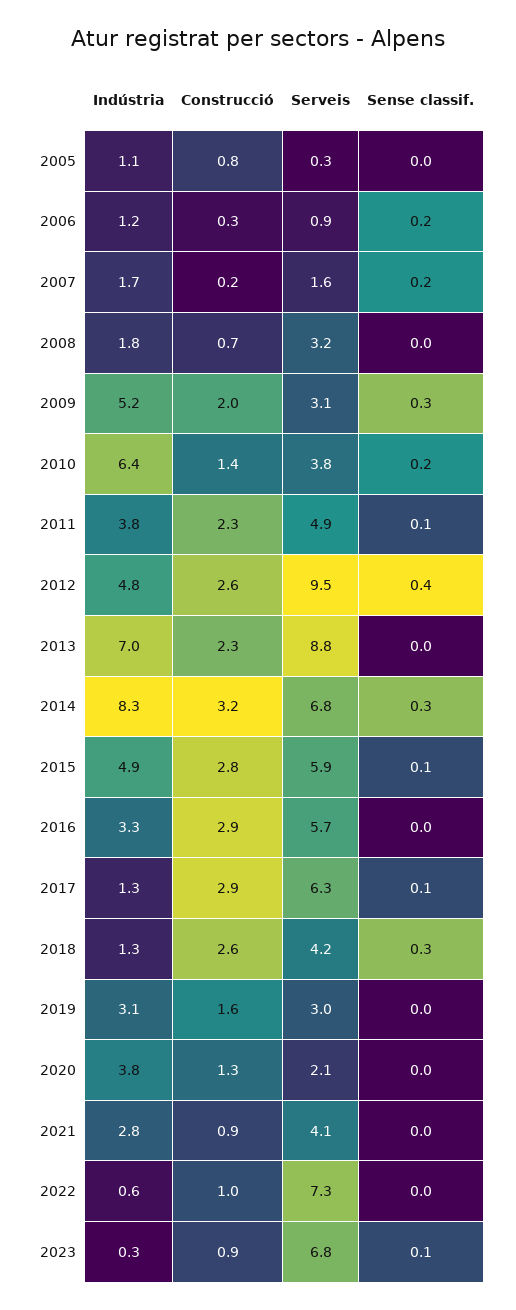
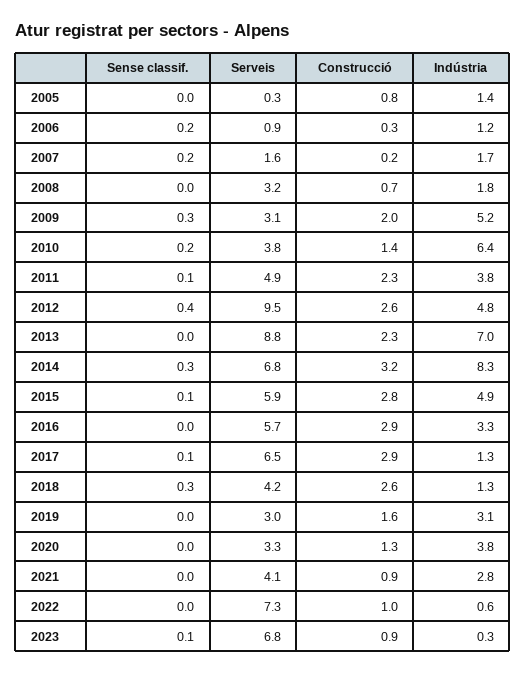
Indústria, 2005: 1.1 -> 1.4
Serveis, 2017: 6.3 -> 6.5
Serveis, 2020: 2.1 -> 3.3

